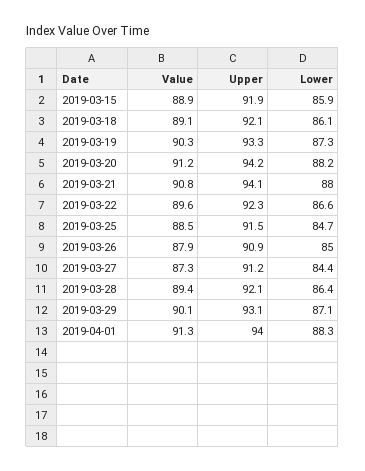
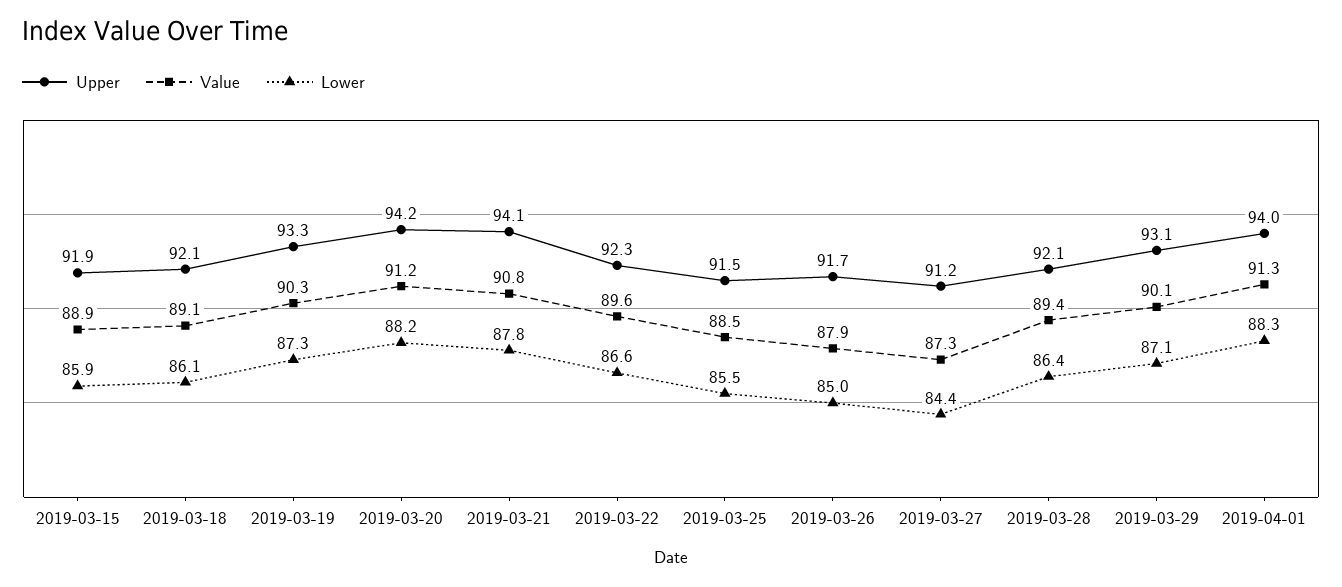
Lower, 2019-03-21: 88 -> 87.8
Lower, 2019-03-25: 84.7 -> 85.5
Upper, 2019-03-26: 90.9 -> 91.7

